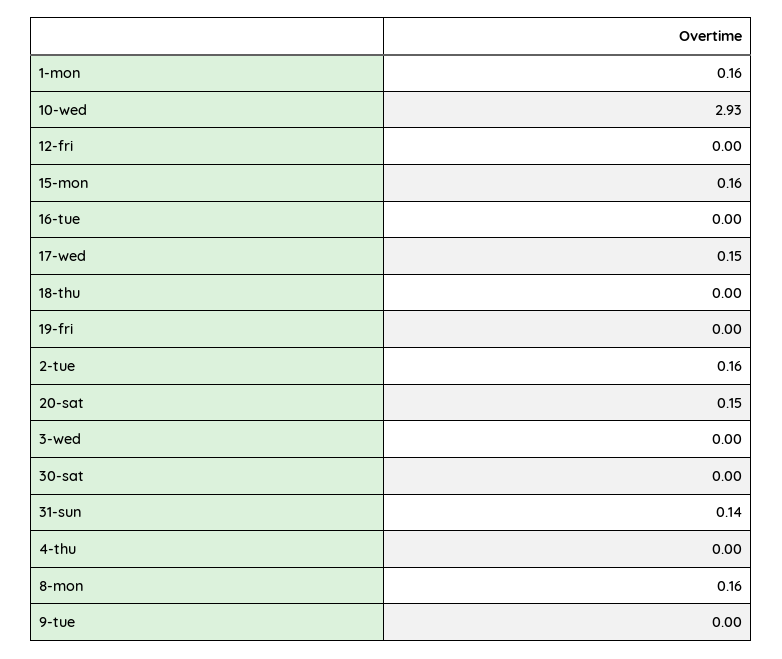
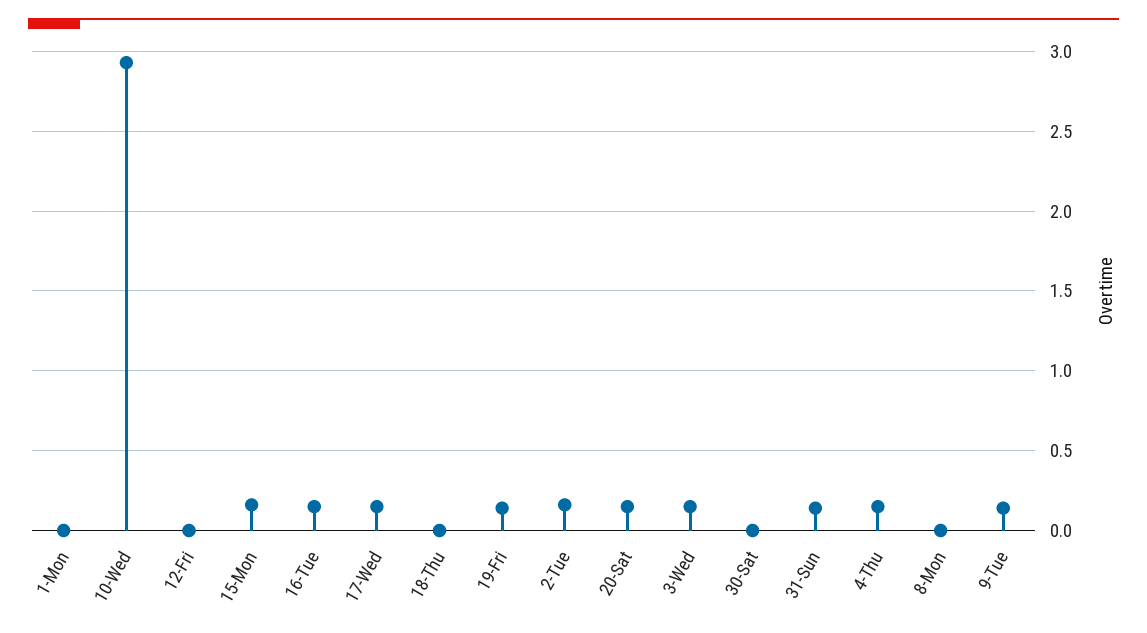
1-mon: 0.16 -> 0
16-tue: 0 -> 0.15
19-fri: 0 -> 0.15
3-wed: 0 -> 0.15
4-thu: 0 -> 0.15
8-mon: 0.16 -> 0
9-tue: 0 -> 0.15

